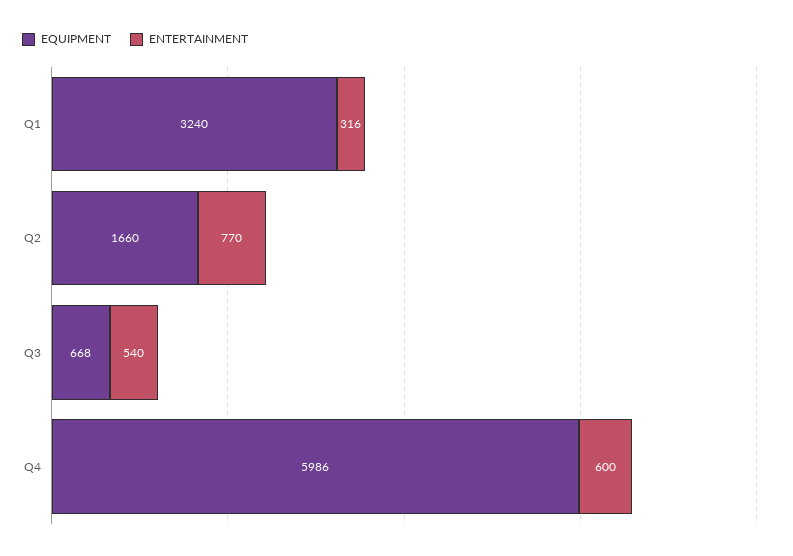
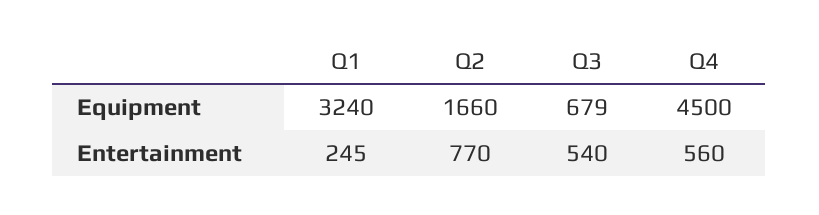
ENTERTAINMENT, Q1: 316 -> 245
EQUIPMENT, Q3: 668 -> 679
EQUIPMENT, Q4: 5986 -> 4500
ENTERTAINMENT, Q4: 600 -> 560

